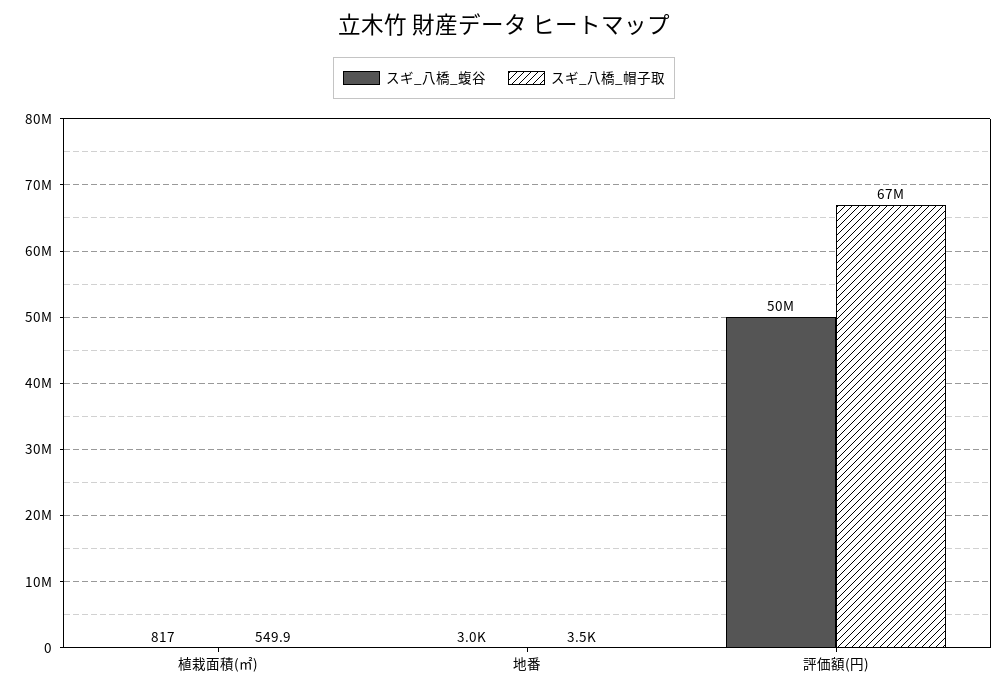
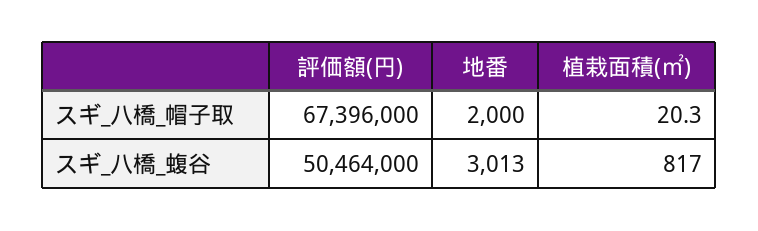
スギ_八橋_帽子取, 植栽面積(㎡): 549.9 -> 20.3
スギ_八橋_帽子取, 地番: 3500 -> 2000

